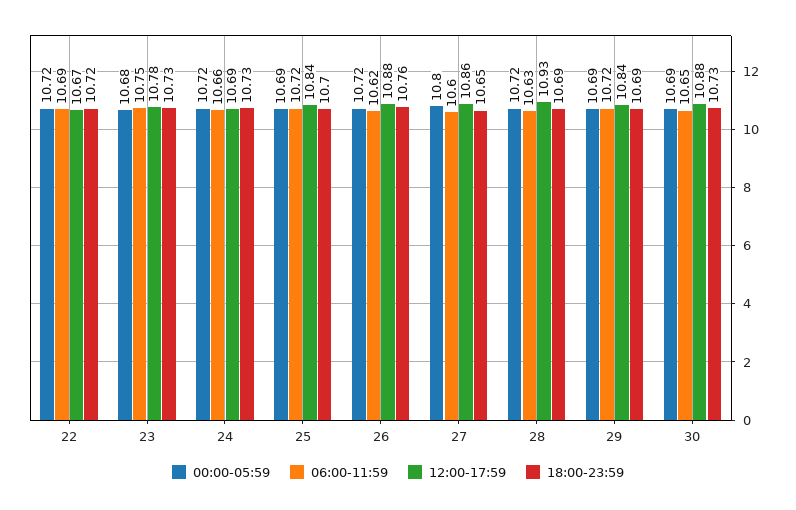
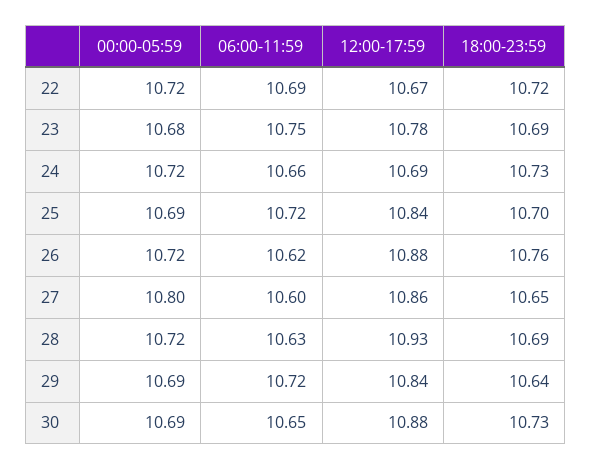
18:00-23:59, 23: 10.73 -> 10.69
18:00-23:59, 29: 10.69 -> 10.64

